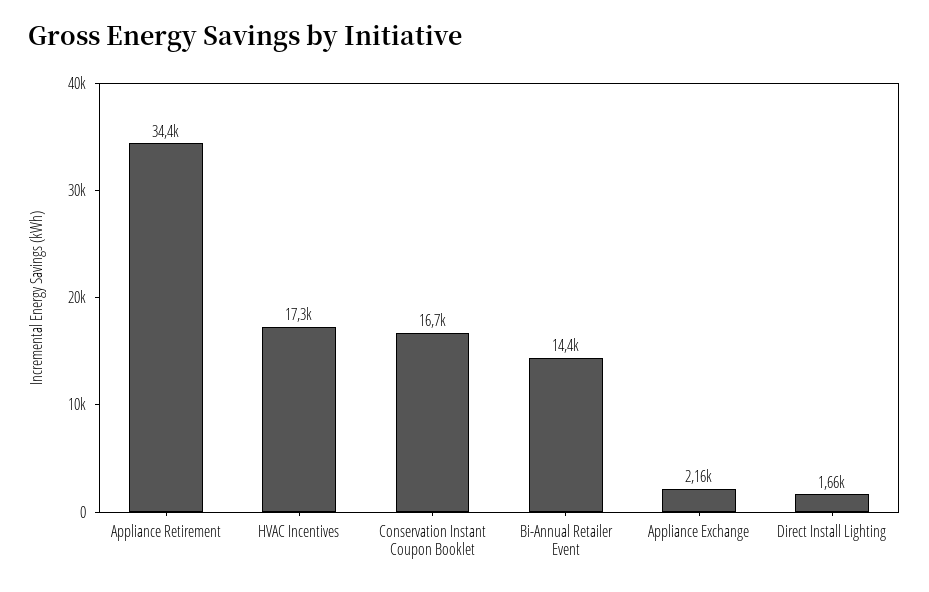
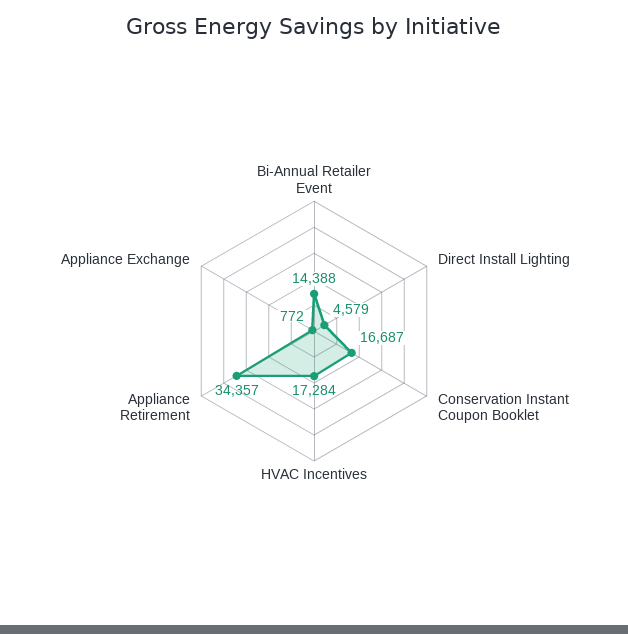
Appliance Exchange: 2160 -> 772
Direct Install Lighting: 1660 -> 4579

